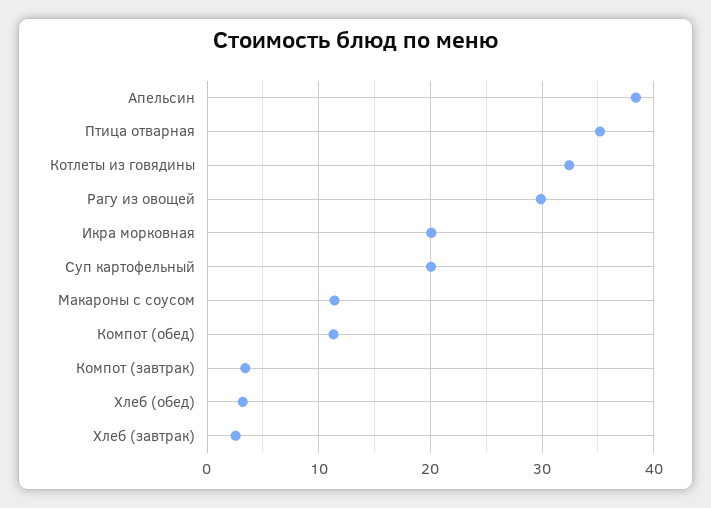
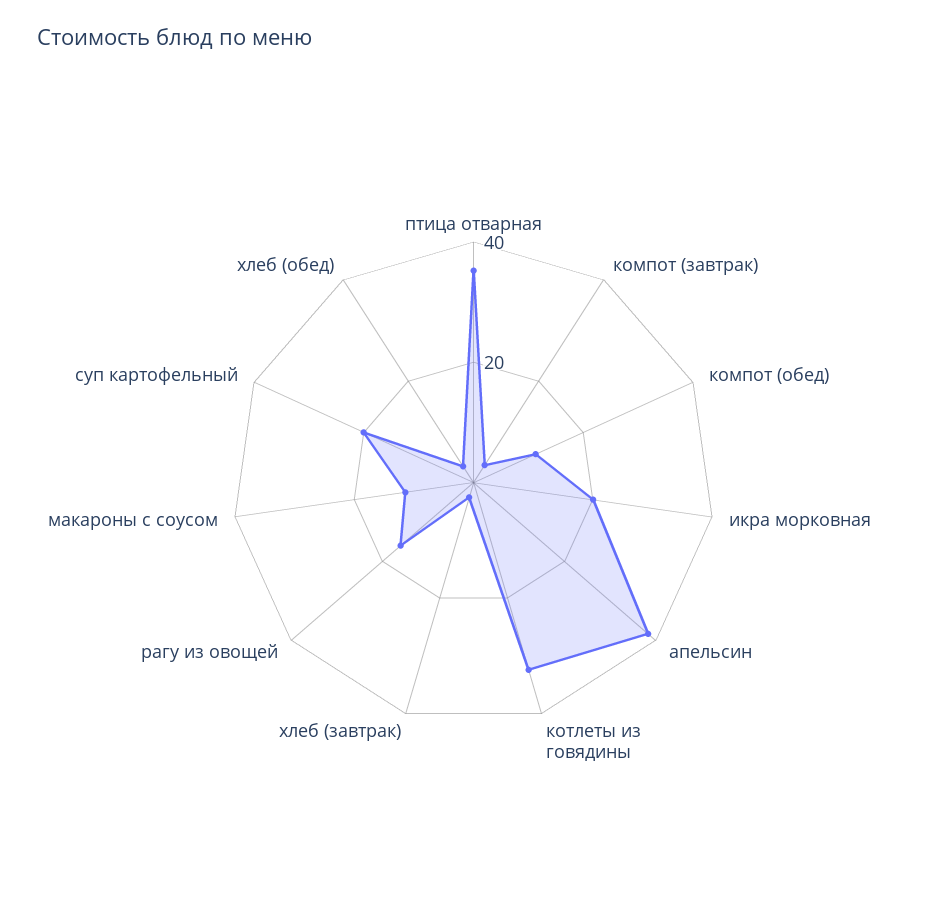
Рагу из овощей: 30 -> 15

